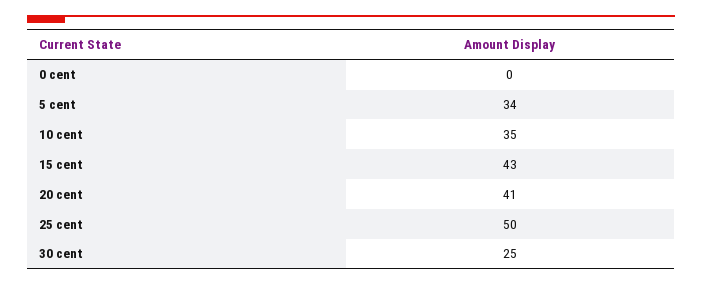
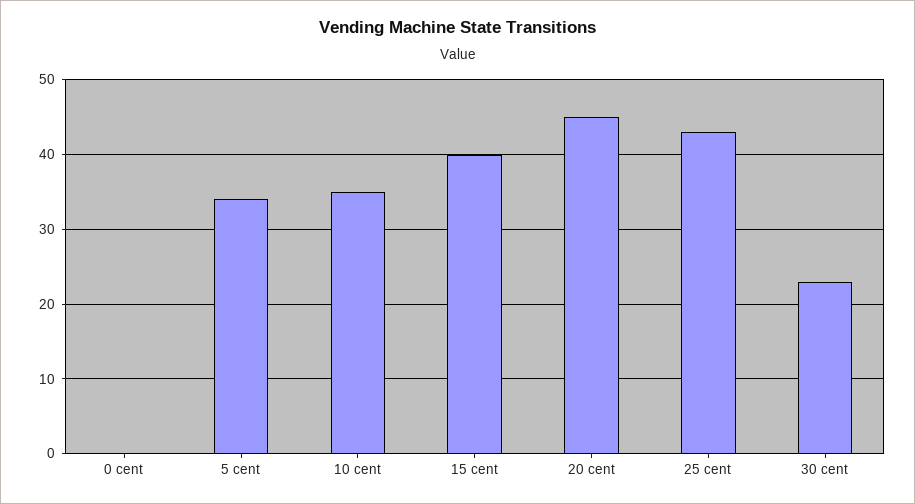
15 cent: 43 -> 40
20 cent: 41 -> 45
25 cent: 50 -> 43
30 cent: 25 -> 23

